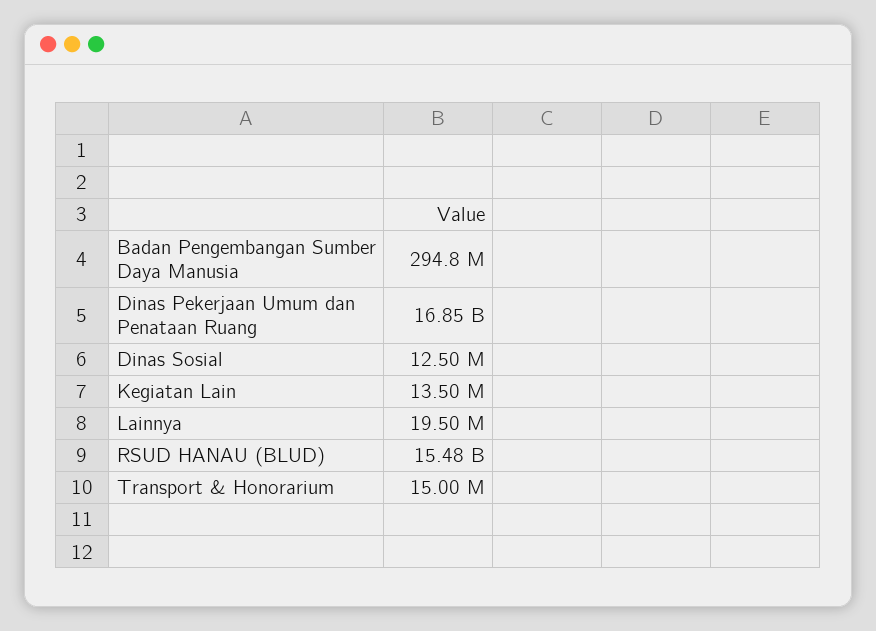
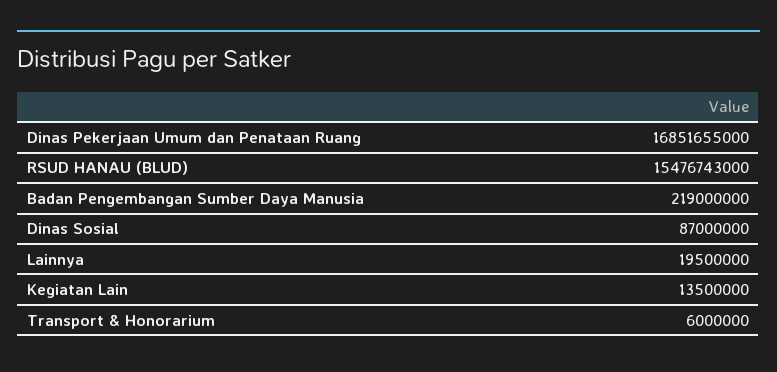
Badan Pengembangan Sumber Daya Manusia: 294800000 -> 219000000
Dinas Sosial: 12500000 -> 87000000
Transport & Honorarium: 15000000 -> 6000000

